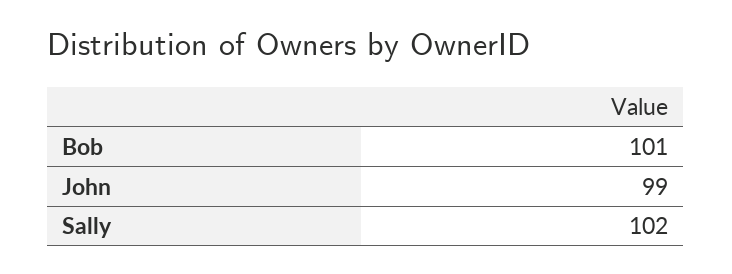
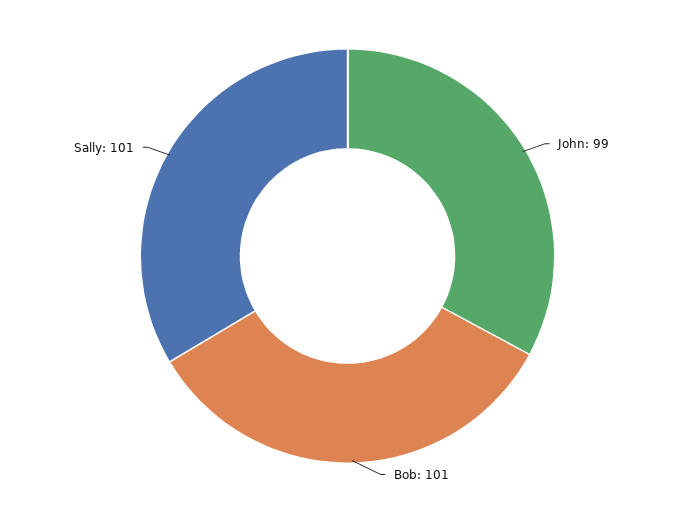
Sally: 102 -> 101

